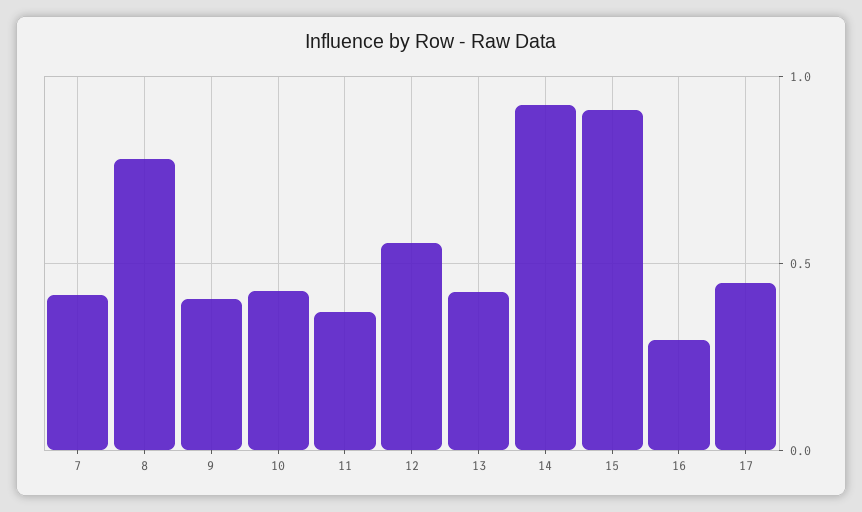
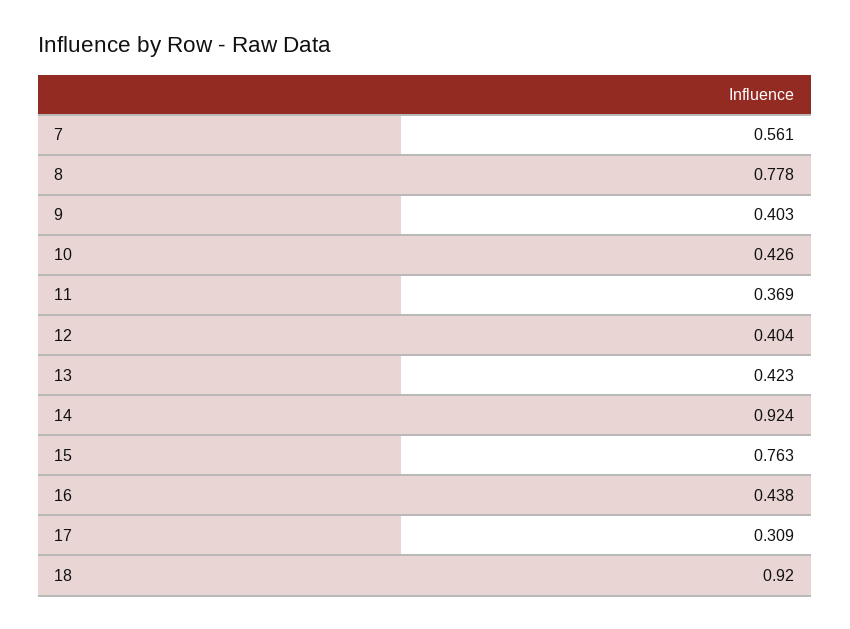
7: 0.4 -> 0.561
12: 0.55 -> 0.404
15: 0.9 -> 0.763
16: 0.3 -> 0.438
17: 0.45 -> 0.309
18: none -> 0.92

